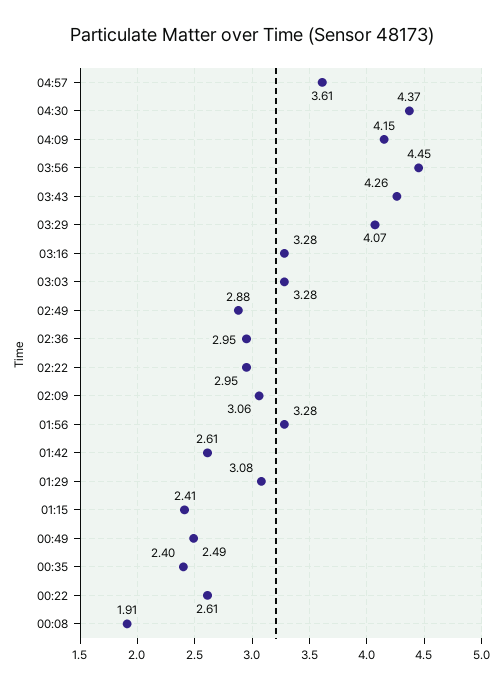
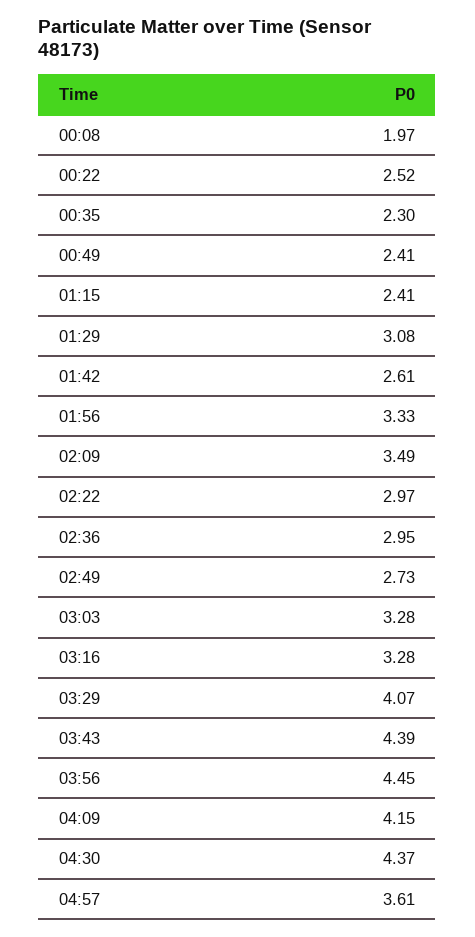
03:43: 4.26 -> 4.39
02:49: 2.88 -> 2.73
02:22: 2.95 -> 2.97
02:09: 3.06 -> 3.49
01:56: 3.28 -> 3.33
00:49: 2.49 -> 2.41
00:35: 2.4 -> 2.3
00:22: 2.61 -> 2.52
00:08: 1.91 -> 1.97

